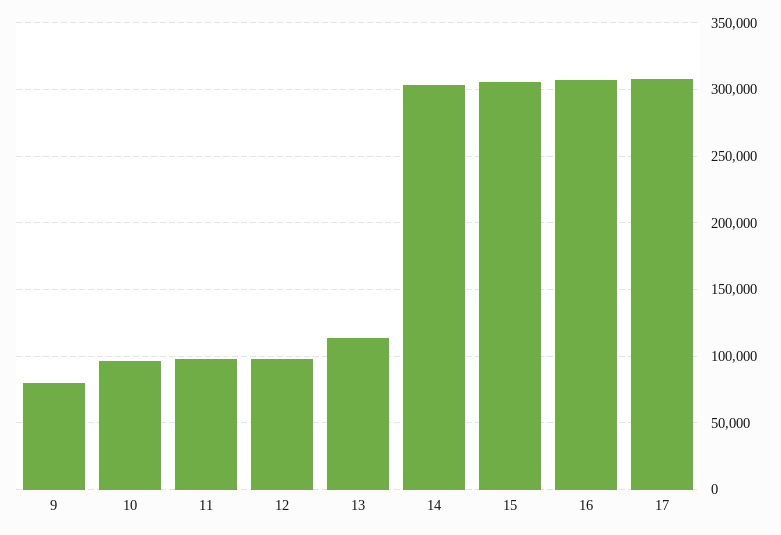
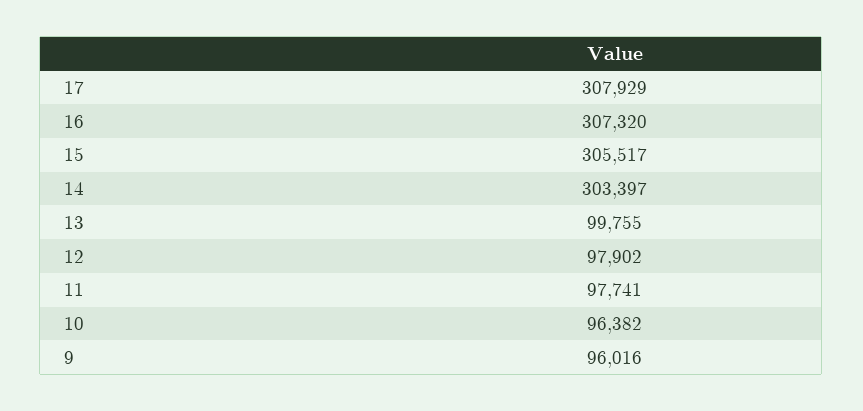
9: 80000 -> 96016
13: 115000 -> 99755

